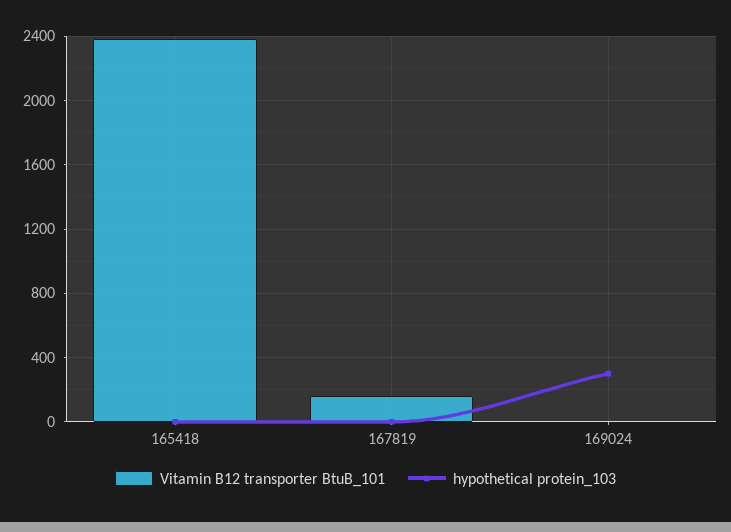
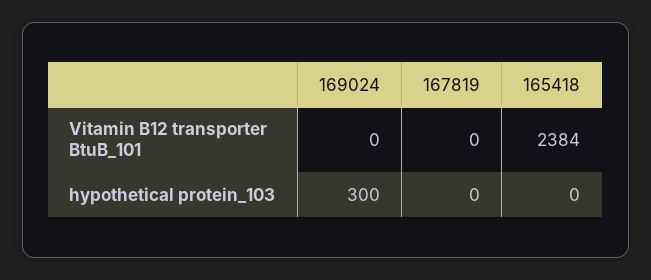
Vitamin B12 transporter BtuB_101, 167819: 150 -> 0

